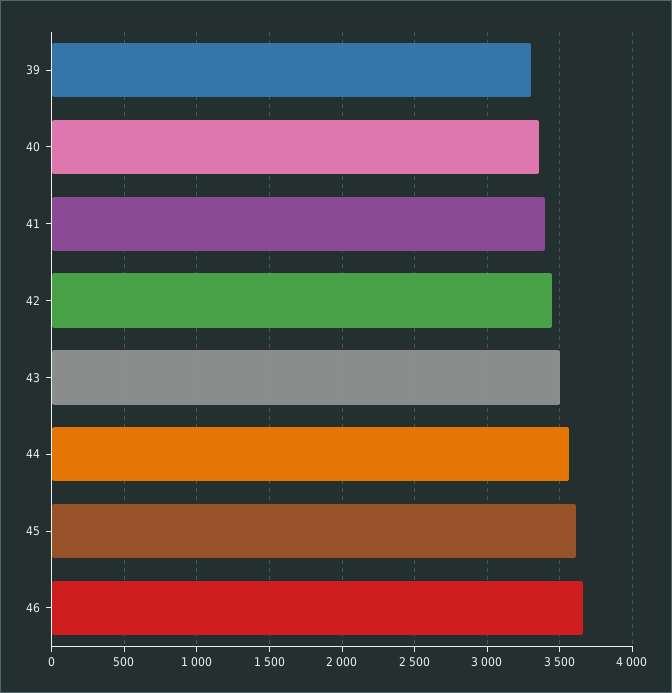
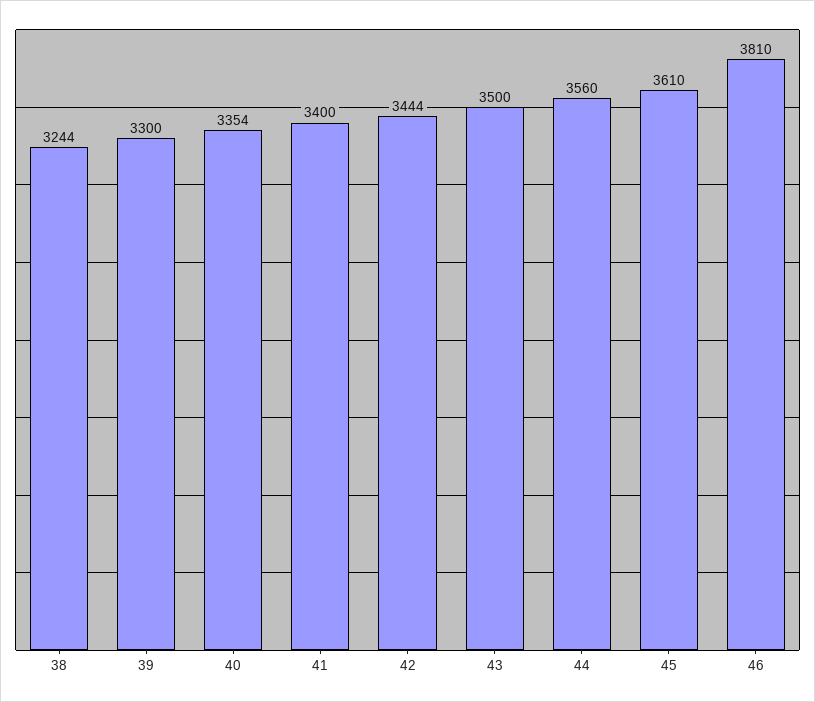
46: 3650 -> 3810
38: none -> 3244

